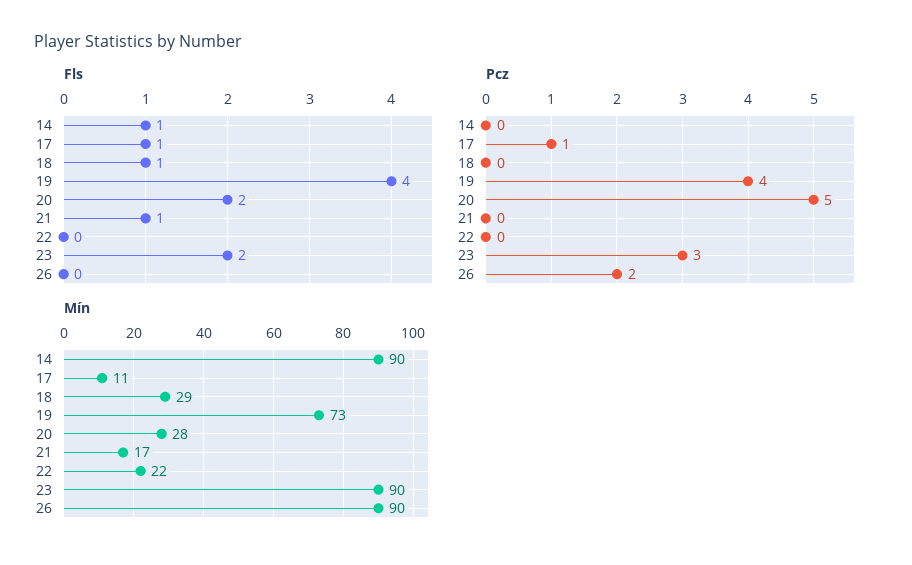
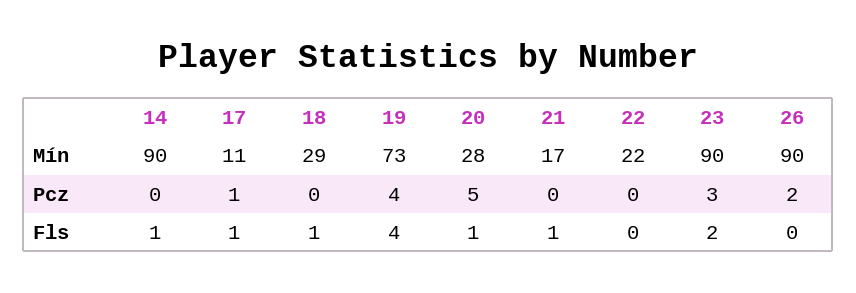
Fls, 20: 2 -> 1

